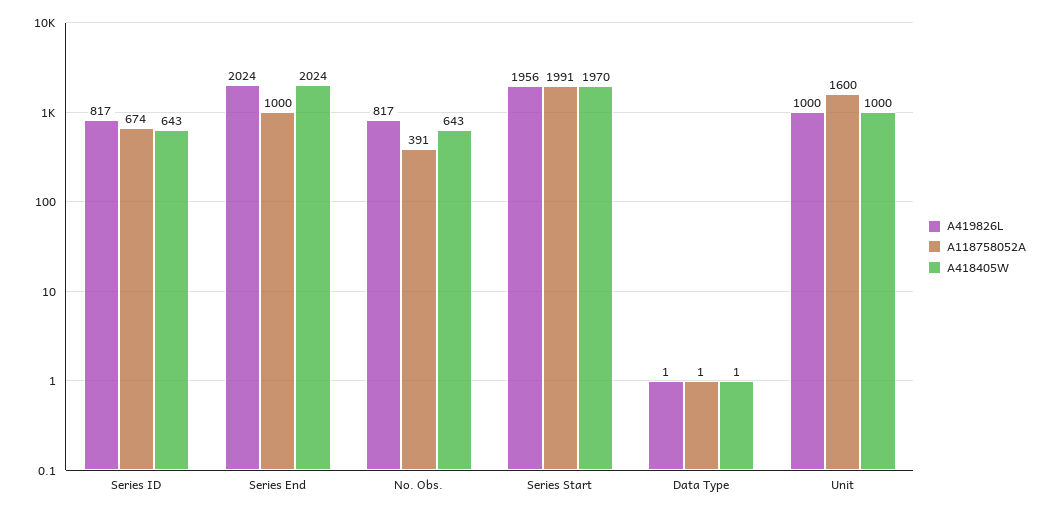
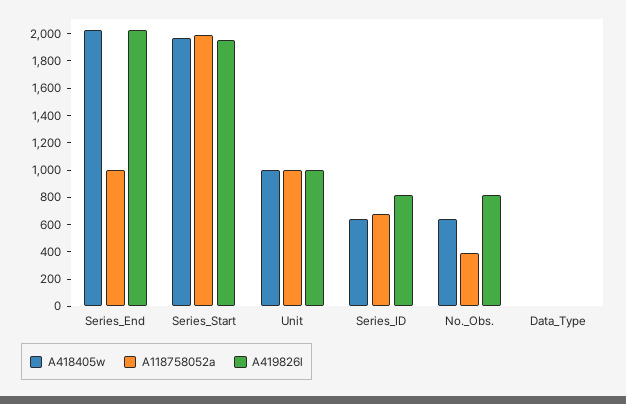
A118758052A, Unit: 1600 -> 1000

